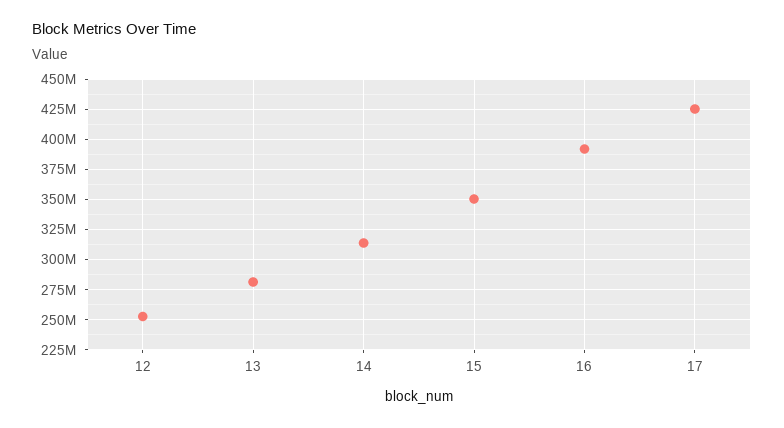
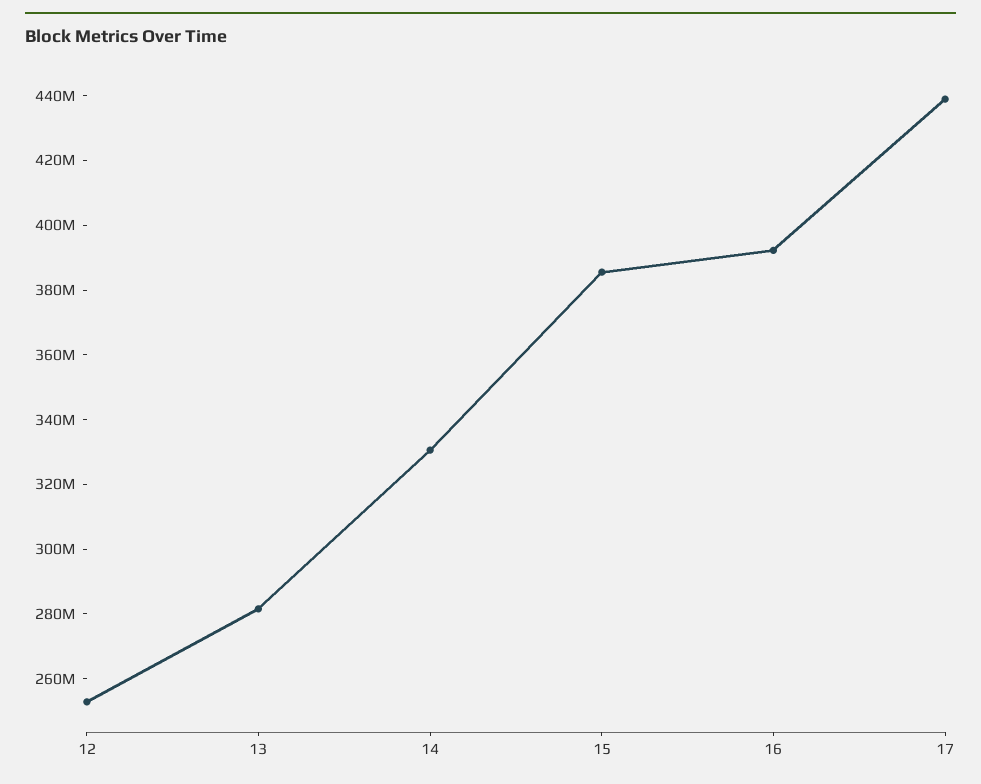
14: 315000000 -> 330000000
15: 350000000 -> 385000000
17: 425000000 -> 440000000

